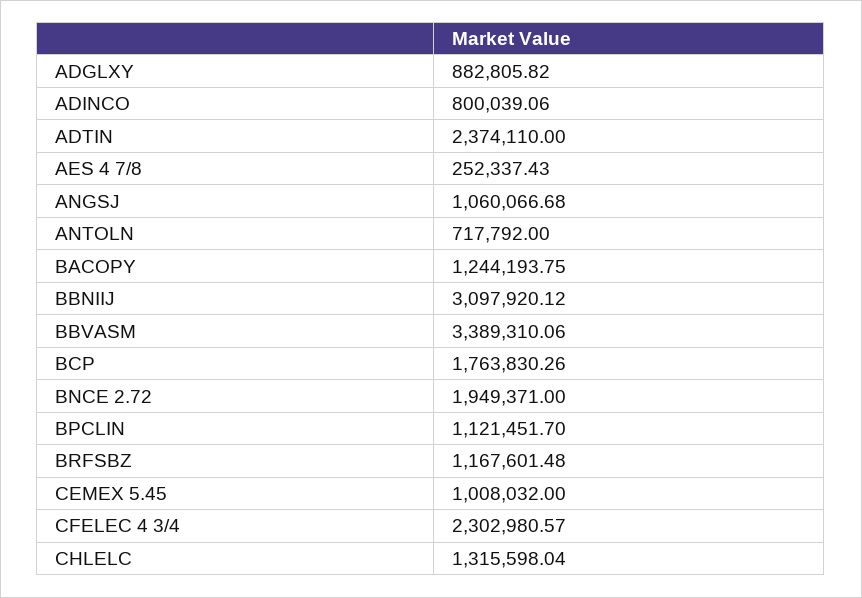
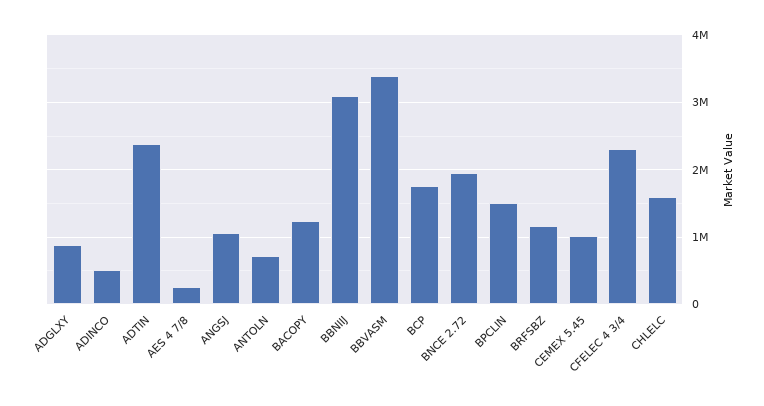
ADINCO: 800039.06 -> 500000
BPCLIN: 1121451.7 -> 1500000
CHLELC: 1315598.04 -> 1600000

